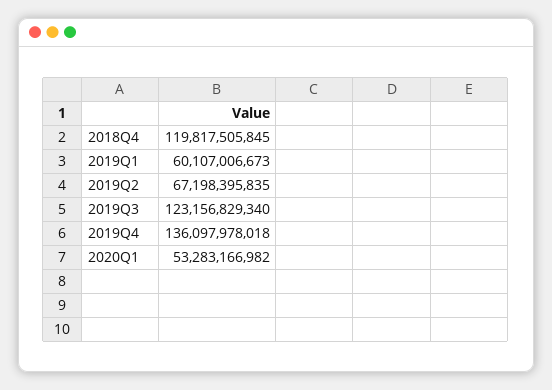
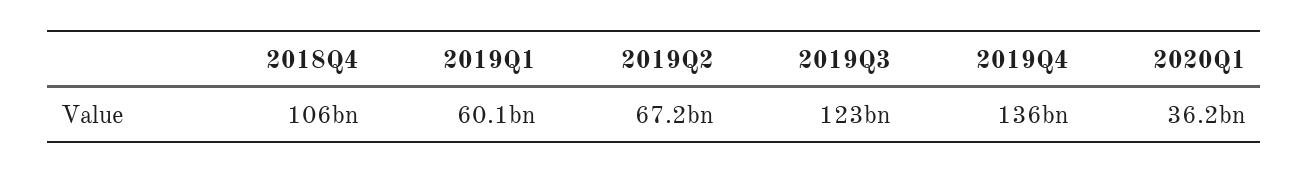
2018Q4: 119817505845 -> 106000000000
2020Q1: 53283166982 -> 36200000000

